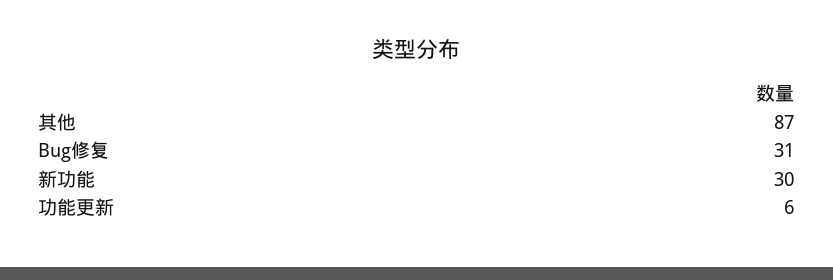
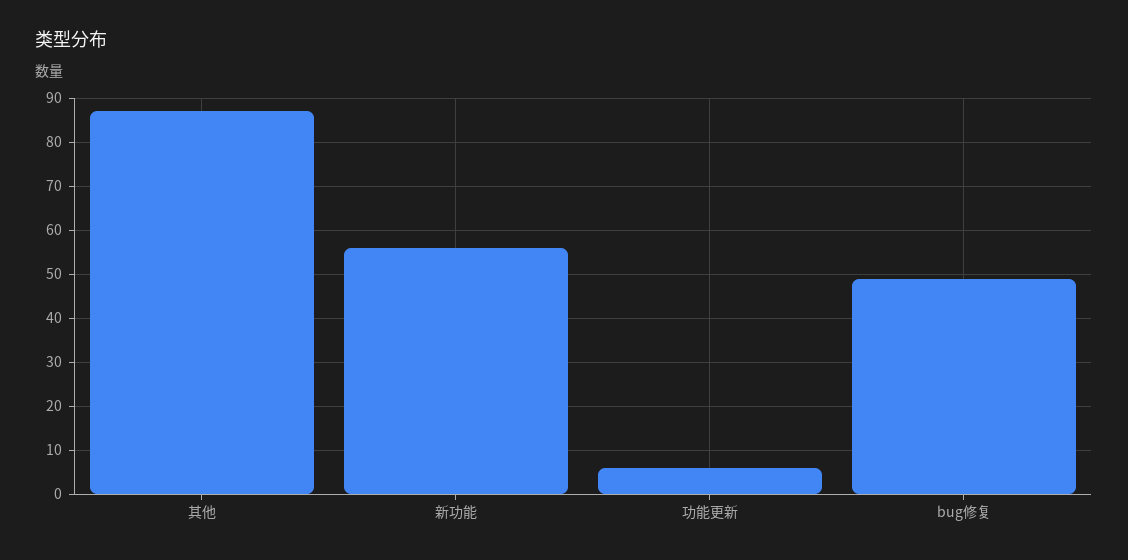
Bug修复: 31 -> 50
新功能: 30 -> 55

